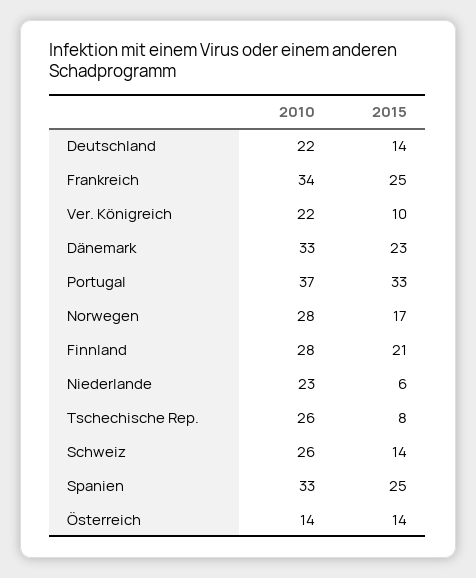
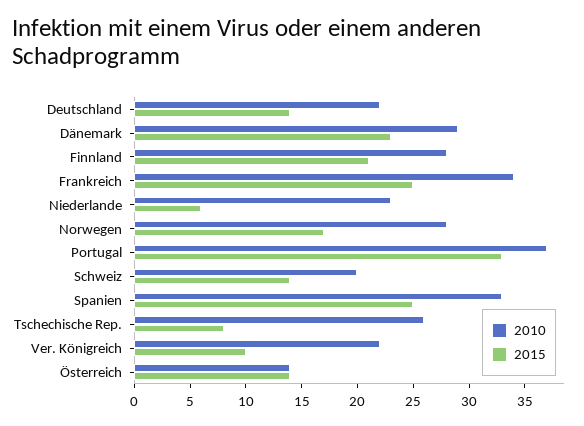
2010, Dänemark: 33 -> 29
2010, Schweiz: 26 -> 20

